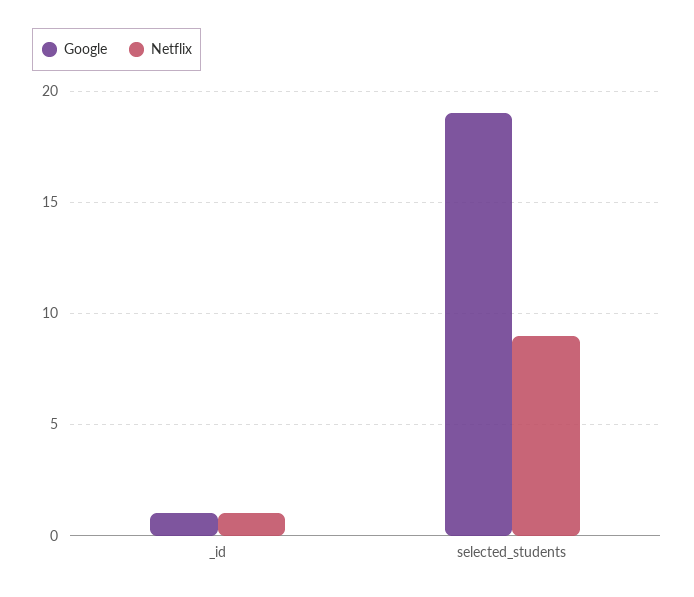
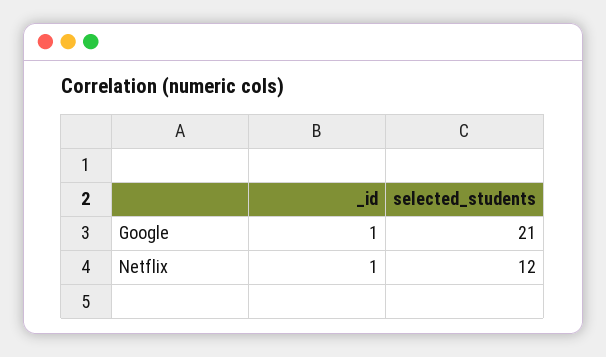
Google, selected_students: 19 -> 21
Netflix, selected_students: 9 -> 12

